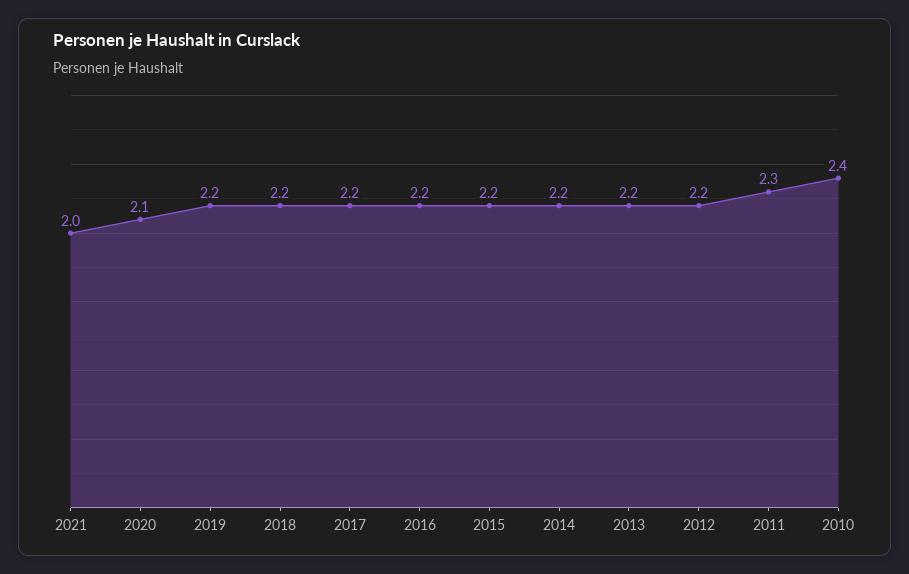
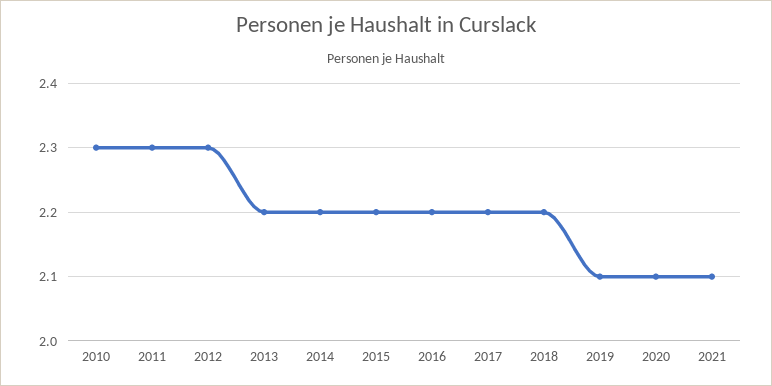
2021: 2 -> 2.1
2019: 2.2 -> 2.1
2012: 2.2 -> 2.3
2010: 2.4 -> 2.3

